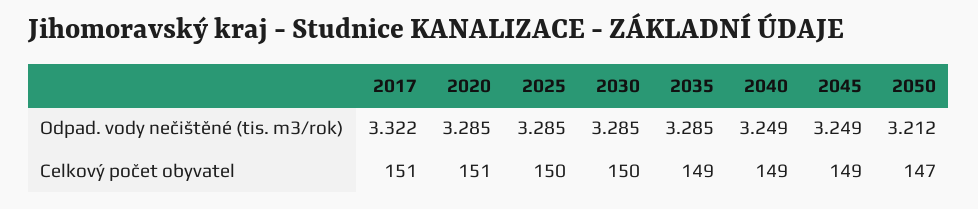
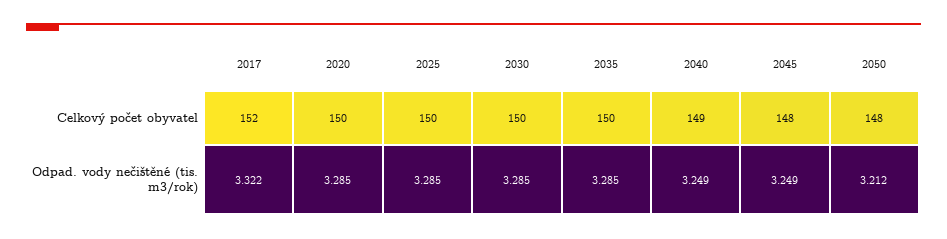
2017, Celkový počet obyvatel: 151 -> 152
2020, Celkový počet obyvatel: 151 -> 150
2035, Celkový počet obyvatel: 149 -> 150
2045, Celkový počet obyvatel: 149 -> 148
2050, Celkový počet obyvatel: 147 -> 148

